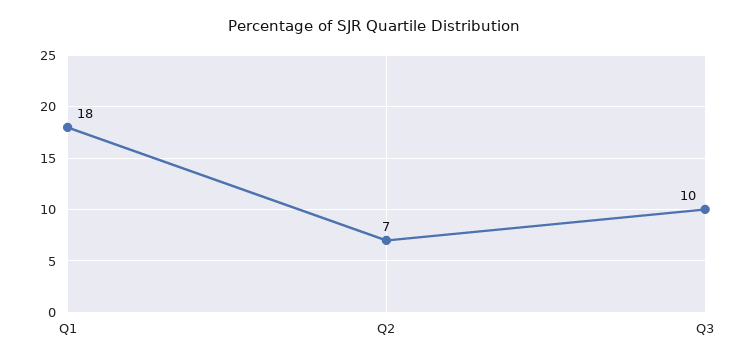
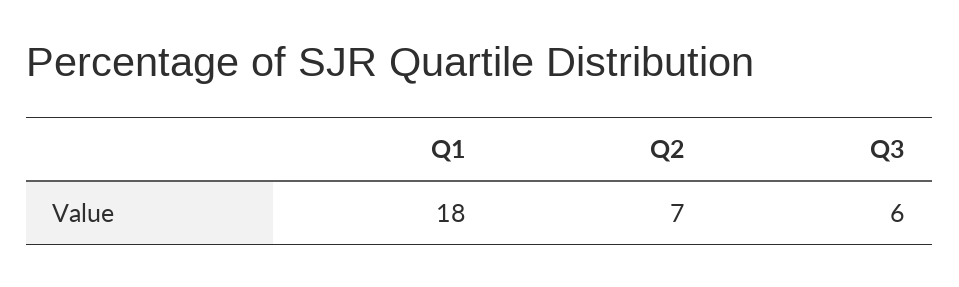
Q3: 10 -> 6

